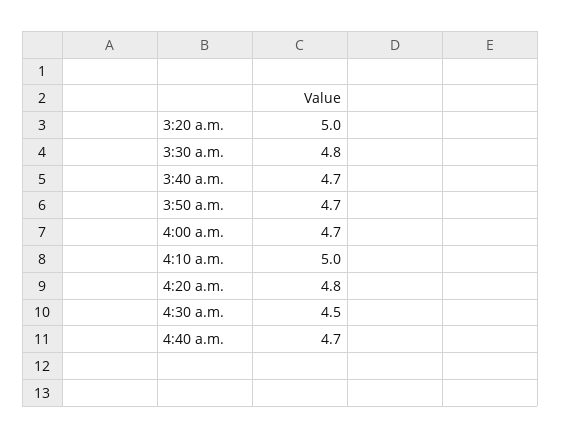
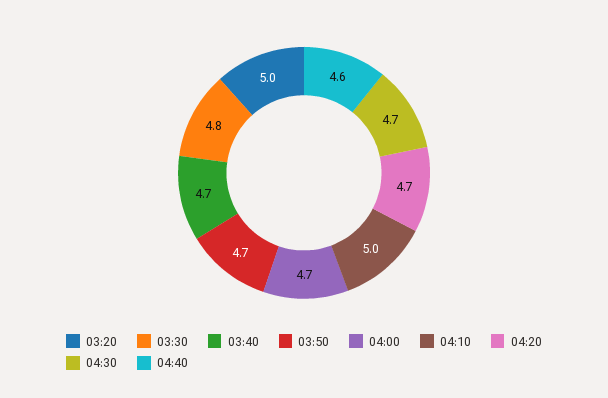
4:20 a.m.: 4.8 -> 4.7
4:30 a.m.: 4.5 -> 4.7
4:40 a.m.: 4.7 -> 4.6

